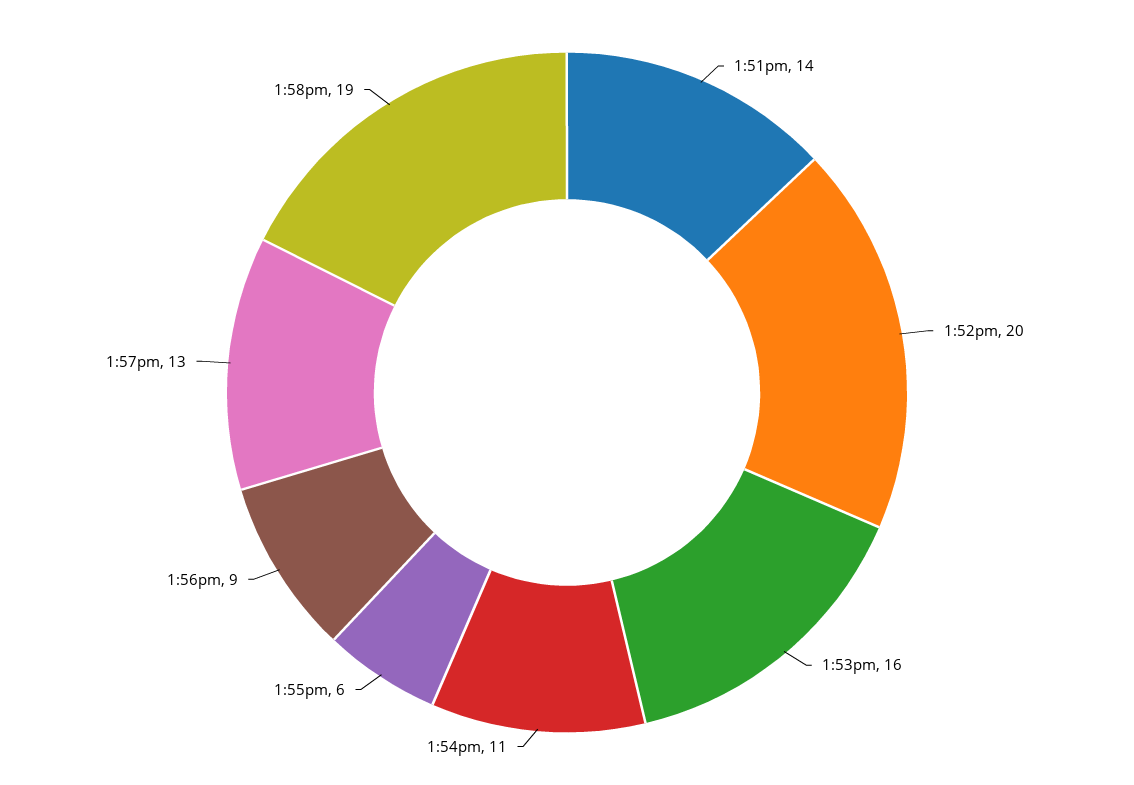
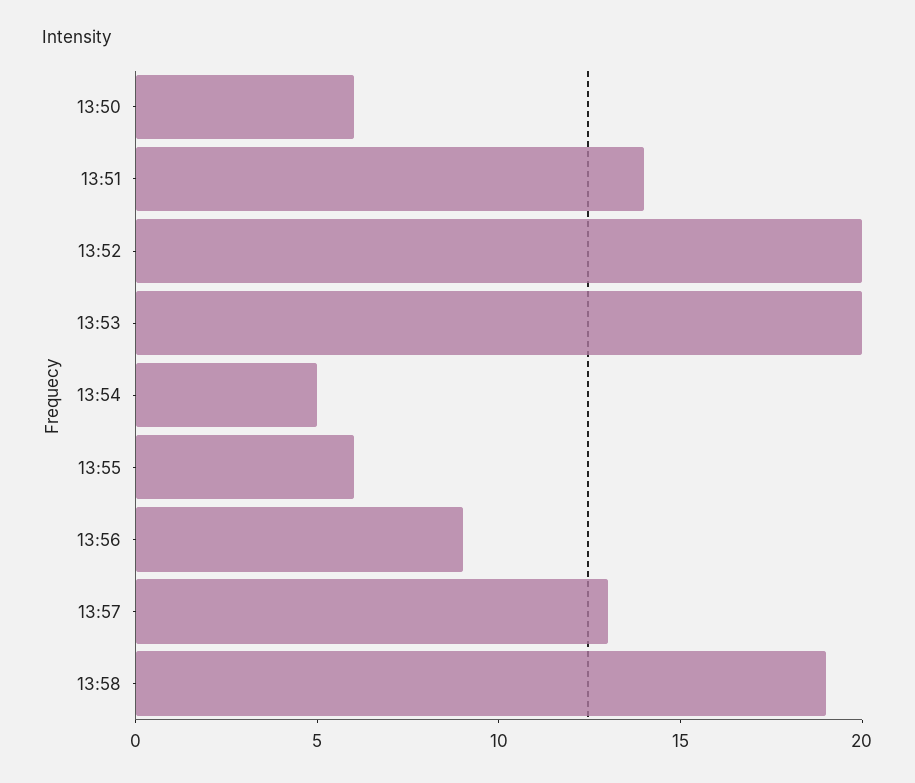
1:53pm: 16 -> 20
1:54pm: 11 -> 5
13:50: none -> 6

